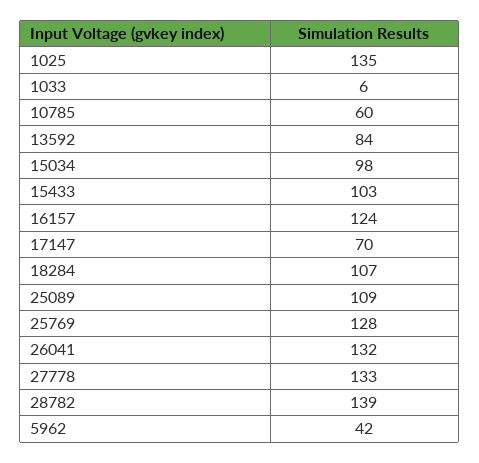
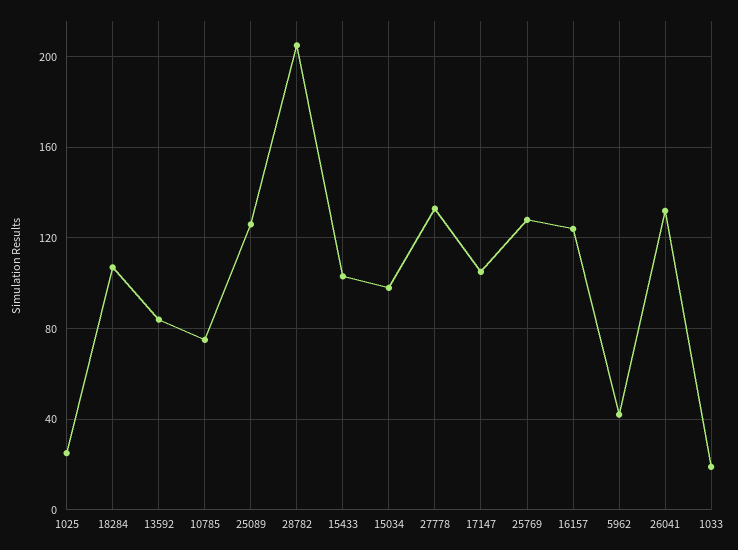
1025: 135 -> 25
1033: 6 -> 20
10785: 60 -> 75
17147: 70 -> 105
25089: 109 -> 125
28782: 139 -> 205

